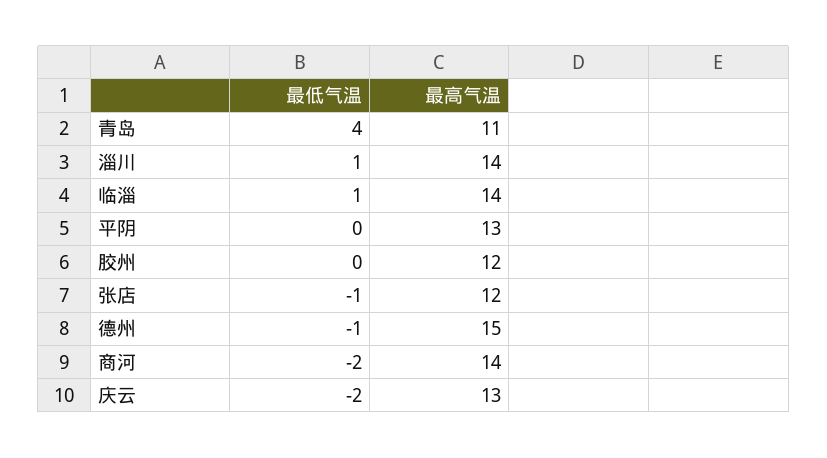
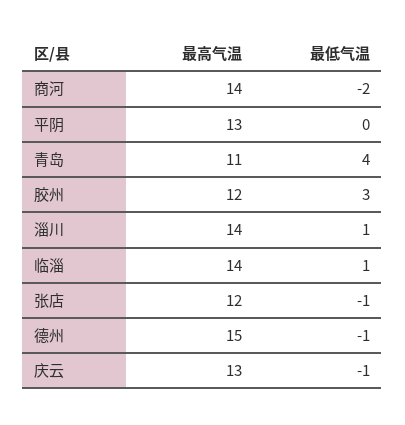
最低气温, 胶州: 0 -> 3
最低气温, 庆云: -2 -> -1

